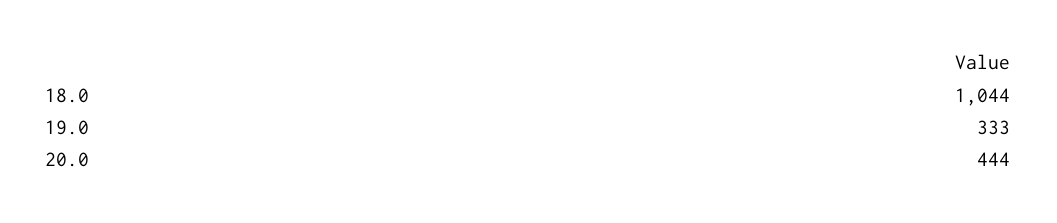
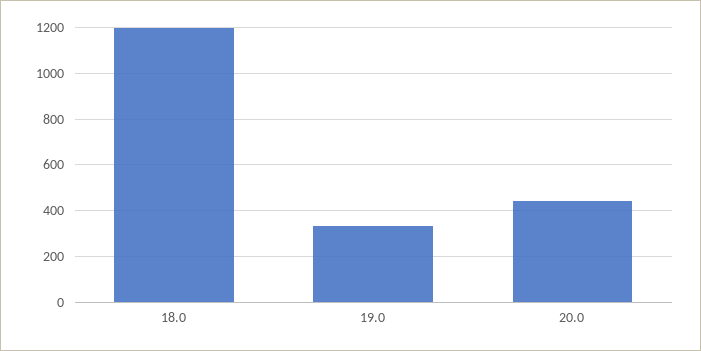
18.0: 1044 -> 1200

